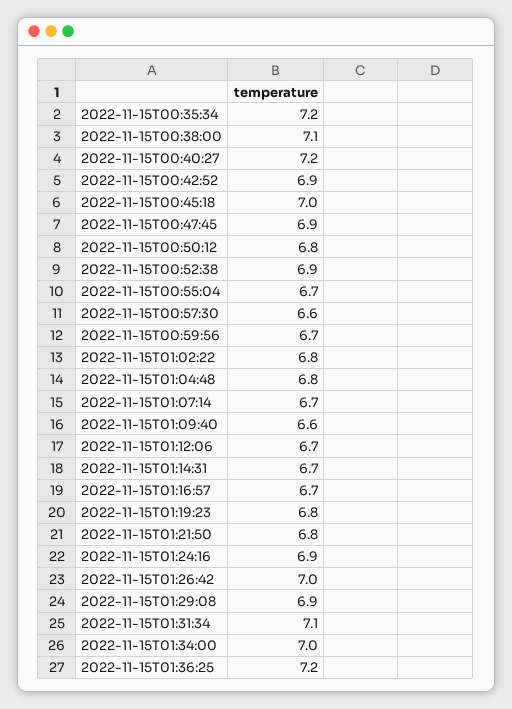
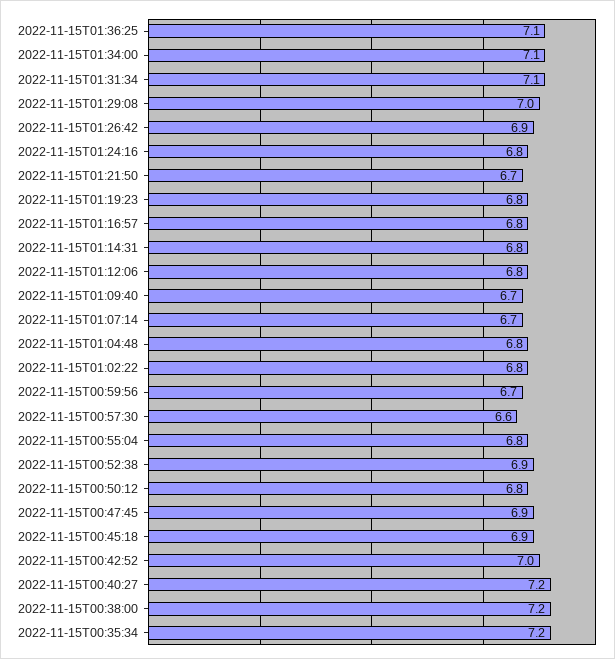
2022-11-15T00:38:00: 7.1 -> 7.2
2022-11-15T00:42:52: 6.9 -> 7
2022-11-15T00:45:18: 7 -> 6.9
2022-11-15T00:55:04: 6.7 -> 6.8
2022-11-15T01:09:40: 6.6 -> 6.7
2022-11-15T01:12:06: 6.7 -> 6.8
2022-11-15T01:14:31: 6.7 -> 6.8
2022-11-15T01:16:57: 6.7 -> 6.8
2022-11-15T01:21:50: 6.8 -> 6.7
2022-11-15T01:24:16: 6.9 -> 6.8
2022-11-15T01:26:42: 7 -> 6.9
2022-11-15T01:29:08: 6.9 -> 7
2022-11-15T01:34:00: 7 -> 7.1
2022-11-15T01:36:25: 7.2 -> 7.1

